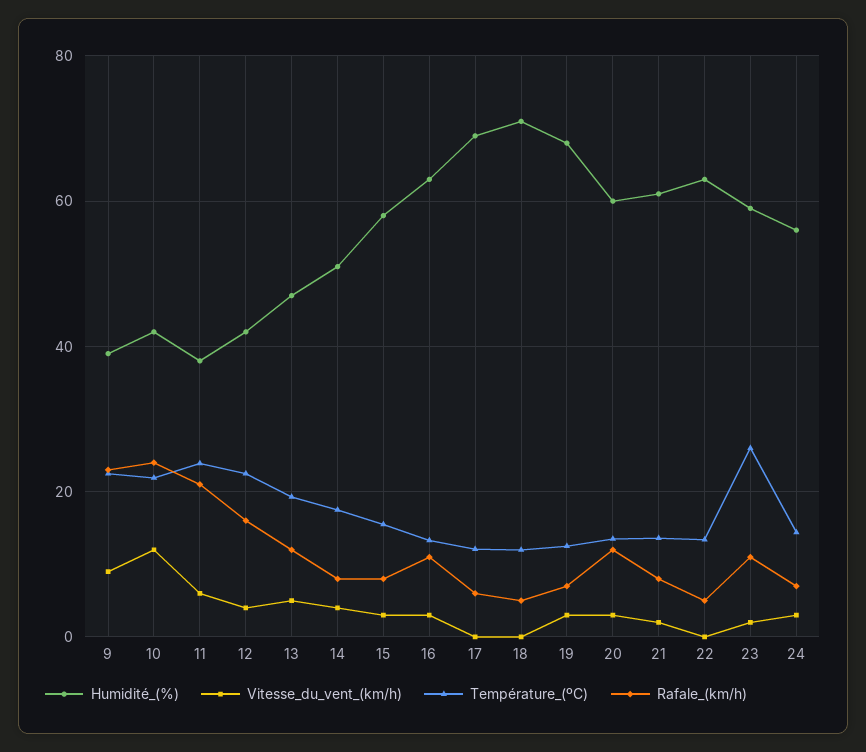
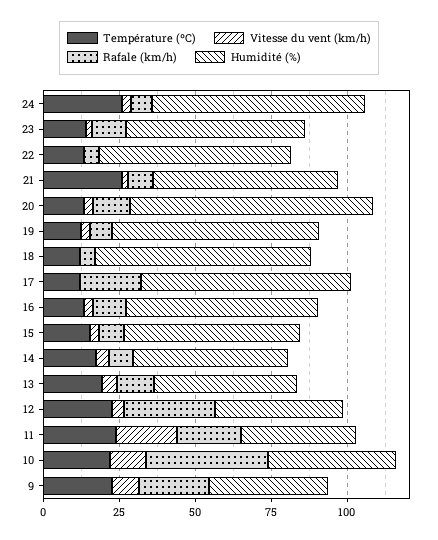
Rafale_(km/h), 10: 24 -> 40
Vitesse_du_vent_(km/h), 11: 6 -> 20
Rafale_(km/h), 12: 16 -> 30
Rafale_(km/h), 17: 6 -> 20
Humidité_(%), 20: 60 -> 80
Température_(ºC), 21: 14 -> 25
Température_(ºC), 23: 26 -> 15
Humidité_(%), 24: 56 -> 70
Température_(ºC), 24: 14 -> 25

